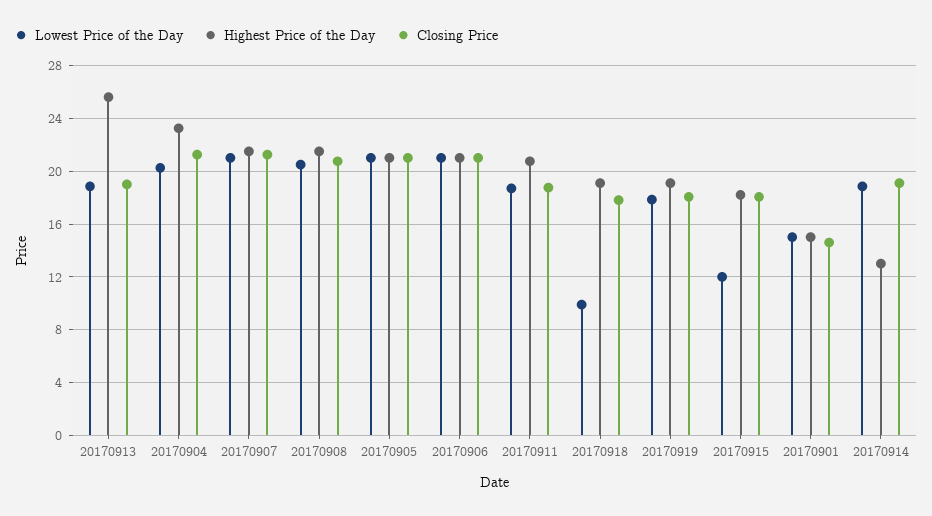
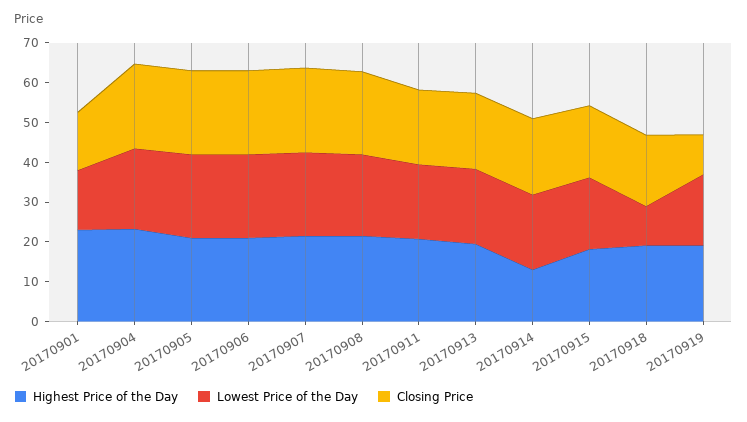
Highest Price of the Day, 20170913: 25.5 -> 20
Closing Price, 20170919: 18 -> 10
Lowest Price of the Day, 20170915: 12 -> 17.5
Highest Price of the Day, 20170901: 15 -> 22.5

